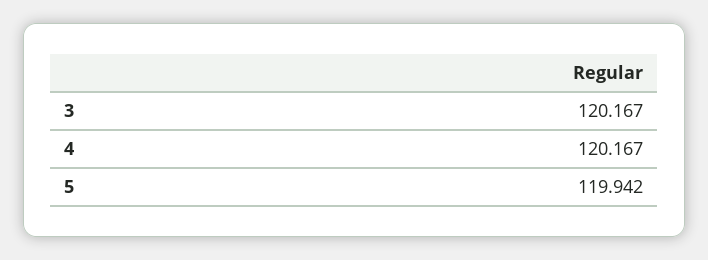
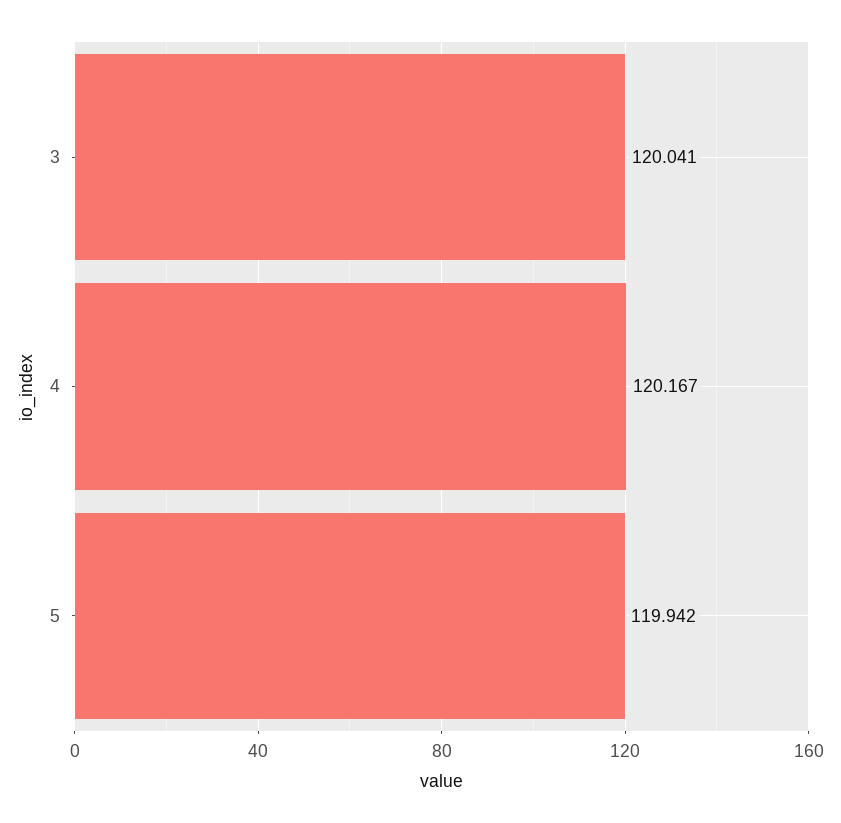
3: 120.167 -> 120.041

